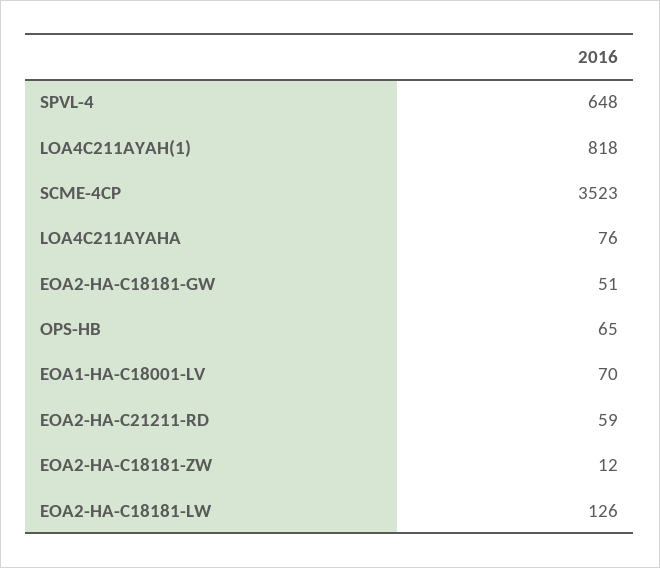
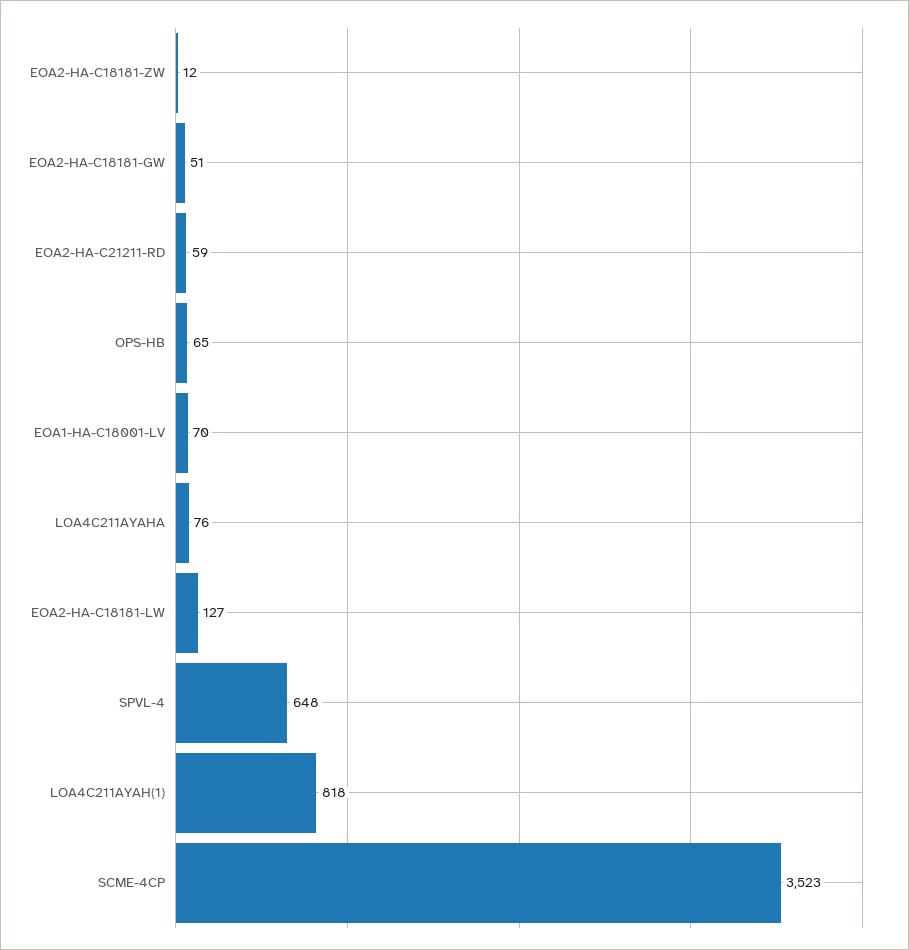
EOA2-HA-C18181-LW: 126 -> 127

